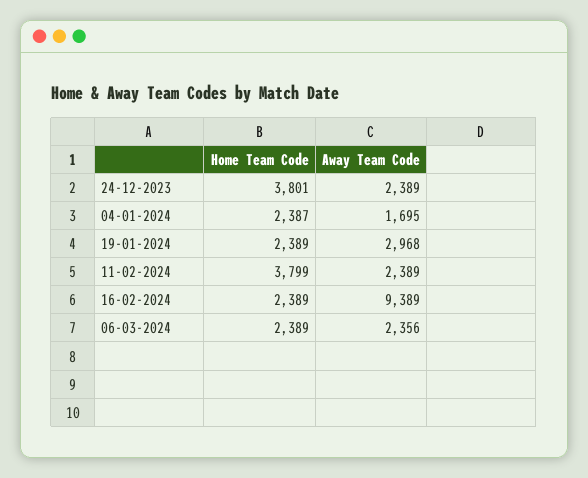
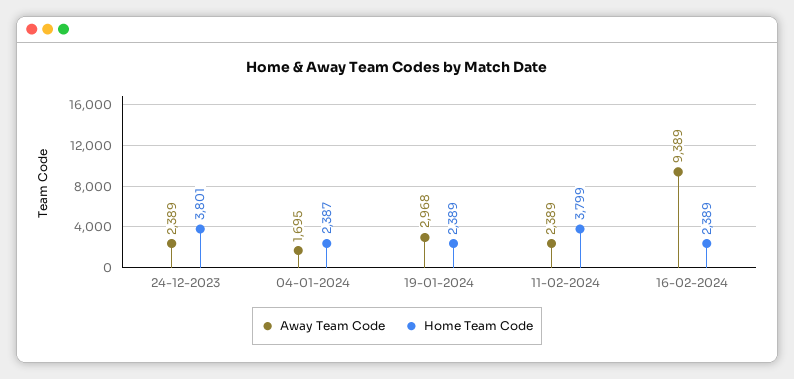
Home Team Code, 06-03-2024: 2389 -> none
Away Team Code, 06-03-2024: 2356 -> none

